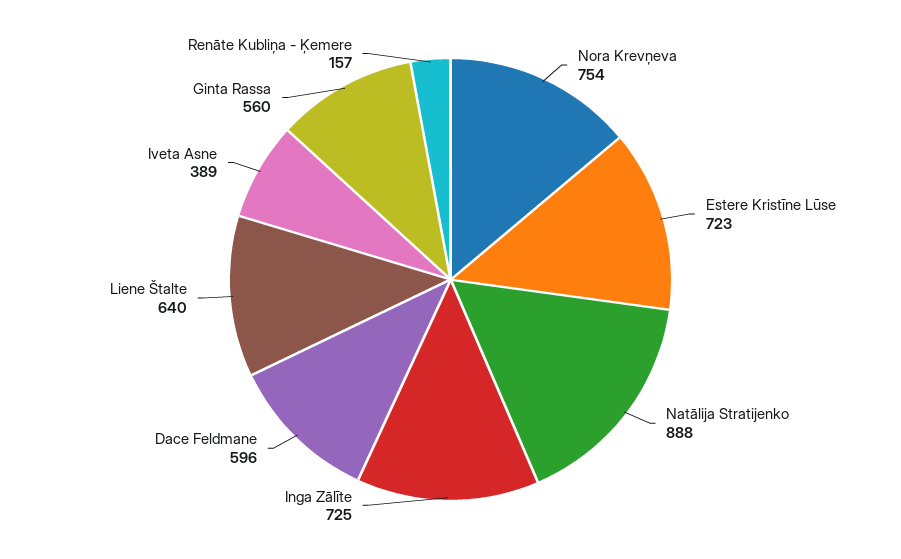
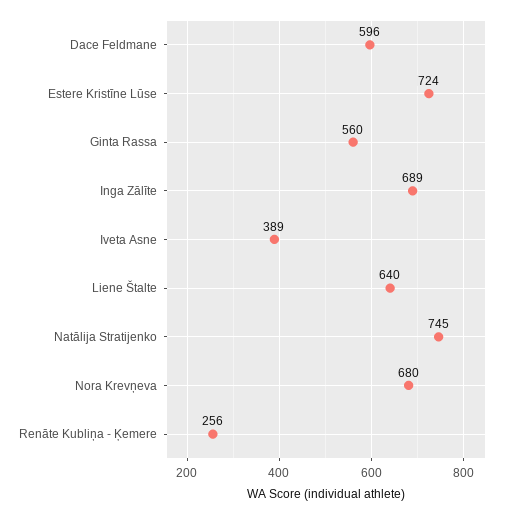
Nora Krevņeva: 754 -> 680
Estere Kristīne Lūse: 723 -> 724
Natālija Stratijenko: 888 -> 745
Inga Zālīte: 725 -> 689
Renāte Kubliņa - Ķemere: 157 -> 256

